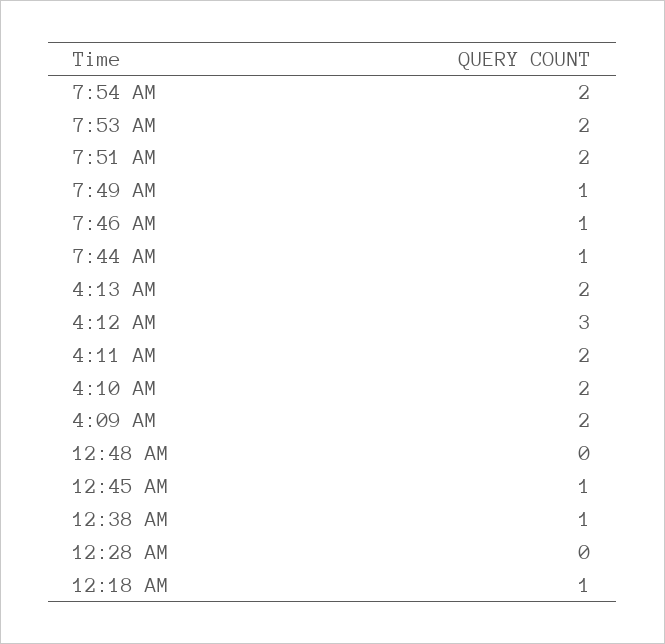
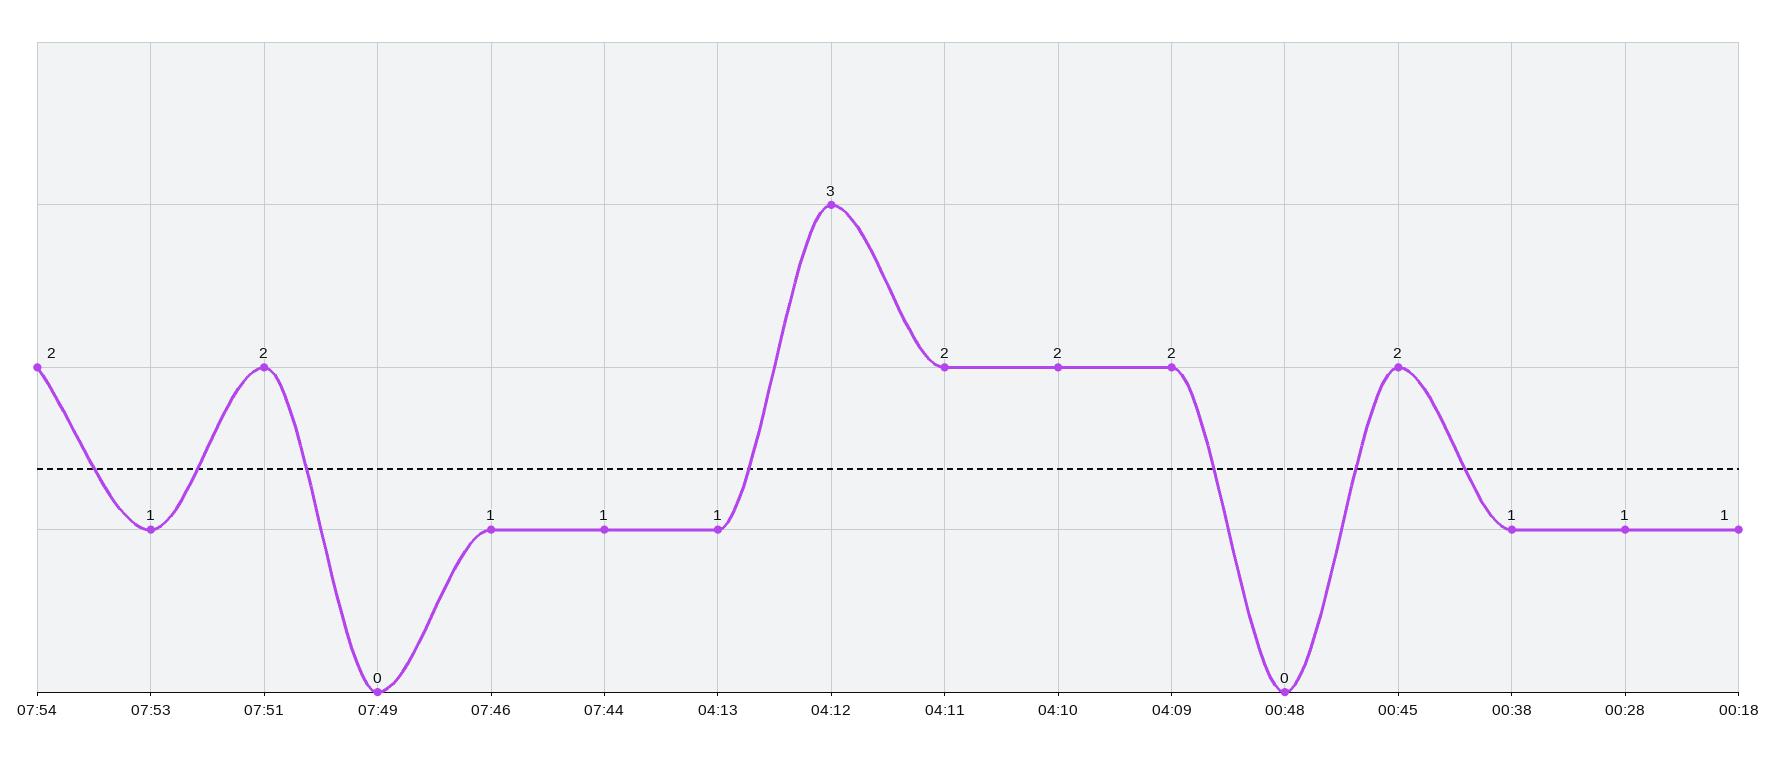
7:53 AM: 2 -> 1
7:49 AM: 1 -> 0
4:13 AM: 2 -> 1
12:45 AM: 1 -> 2
12:28 AM: 0 -> 1

